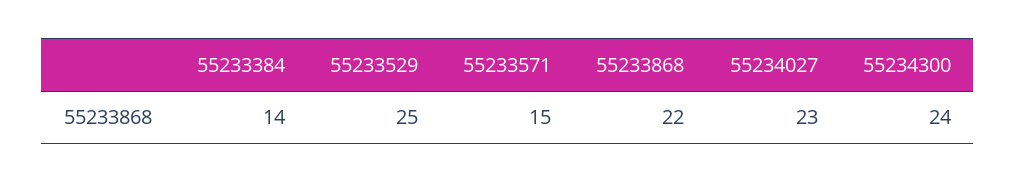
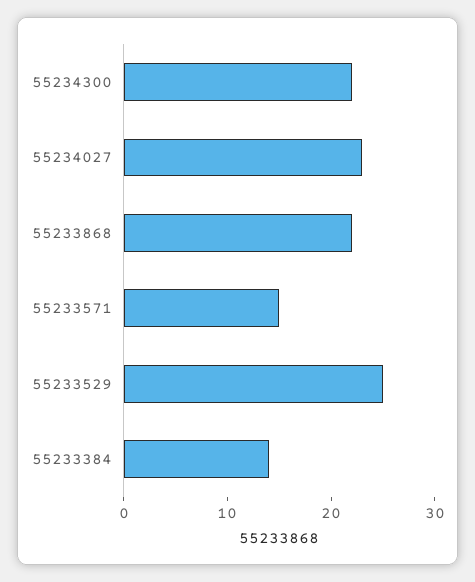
55234300: 24 -> 22

